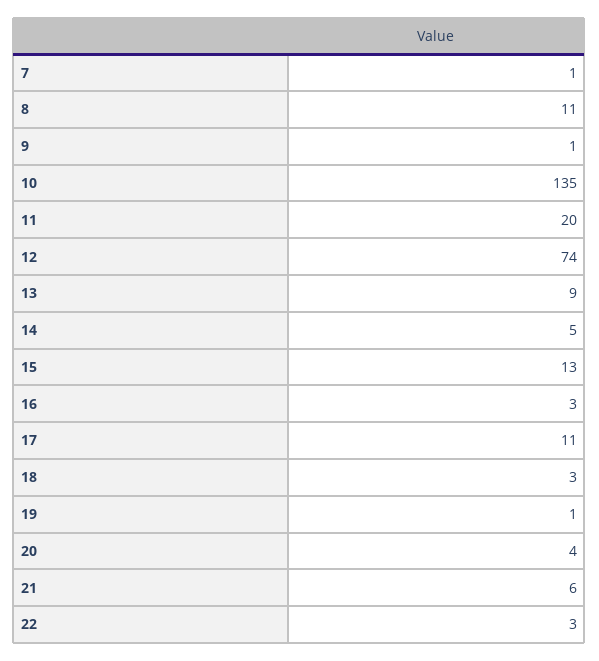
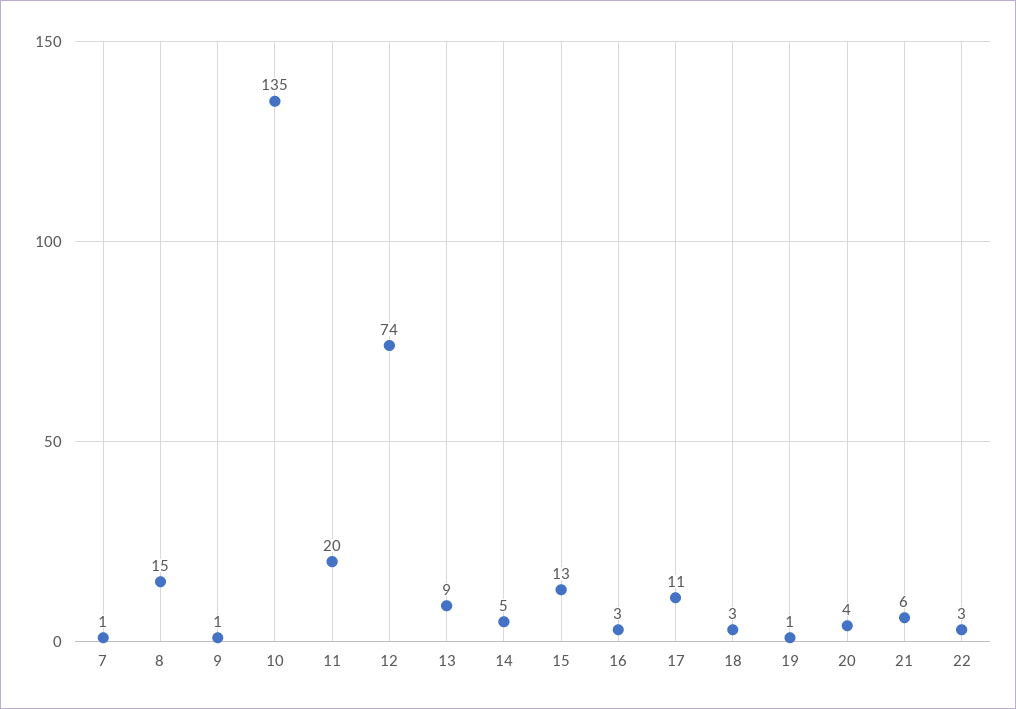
8: 11 -> 15

